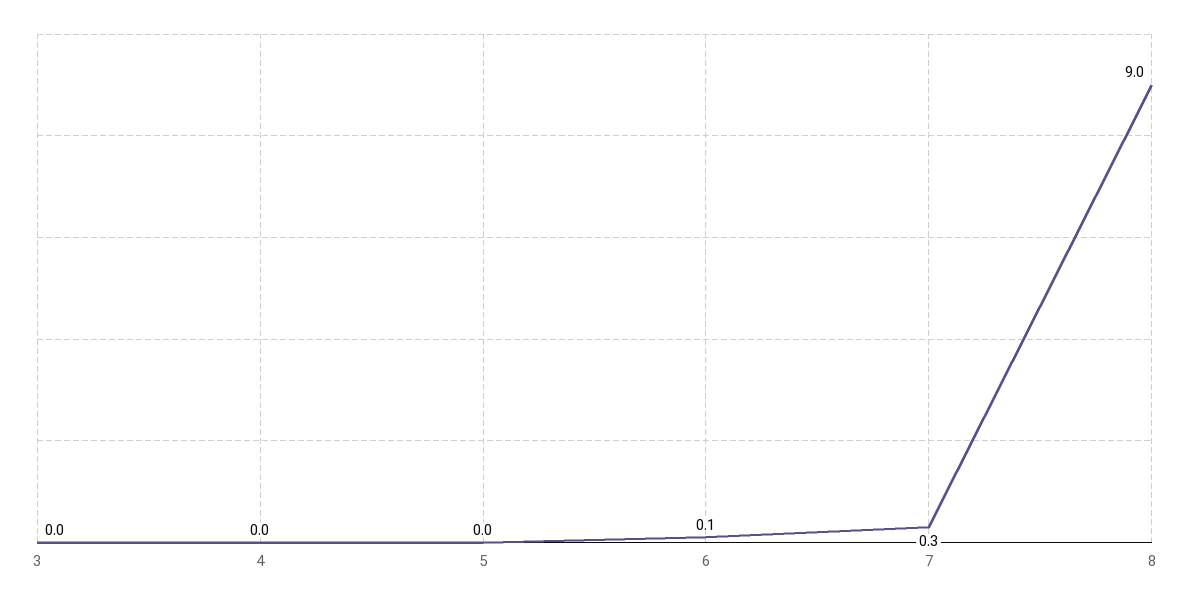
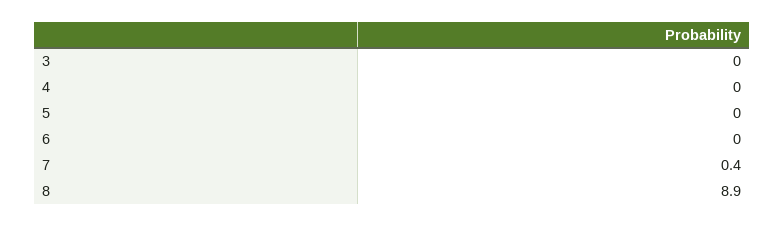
6: 0.1 -> 0
7: 0.3 -> 0.4
8: 9 -> 8.9

